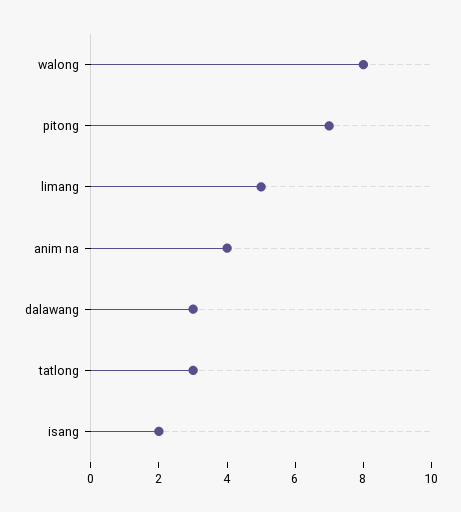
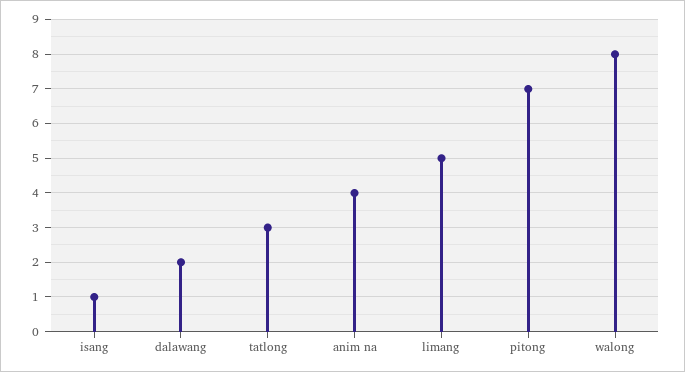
dalawang: 3 -> 2
isang: 2 -> 1

